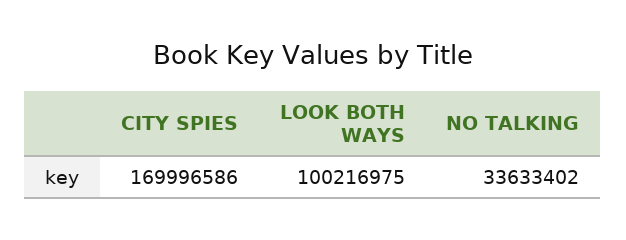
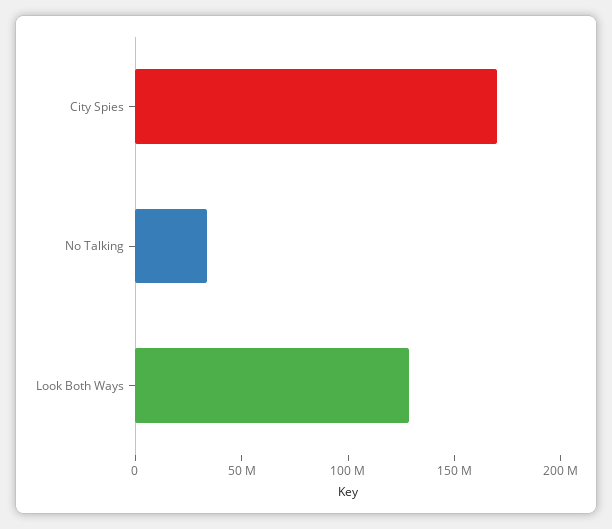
LOOK BOTH WAYS: 100216975 -> 130000000

